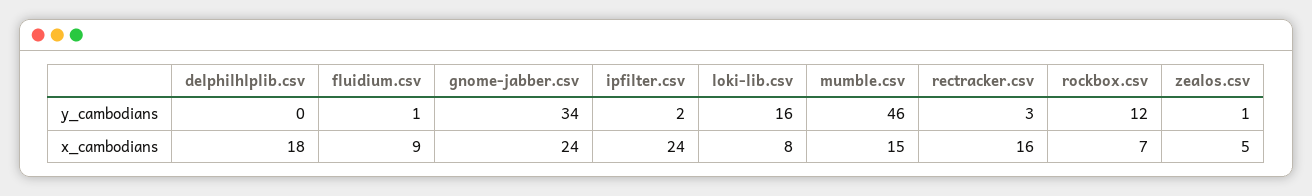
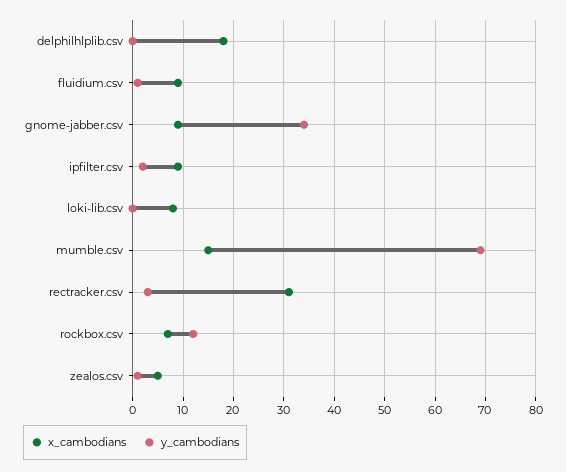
y_cambodians, loki-lib.csv: 16 -> 0
y_cambodians, mumble.csv: 46 -> 70
x_cambodians, gnome-jabber.csv: 24 -> 10
x_cambodians, ipfilter.csv: 24 -> 10
x_cambodians, rectracker.csv: 16 -> 30

